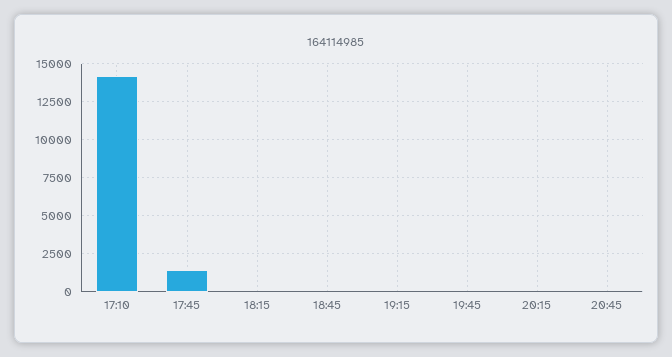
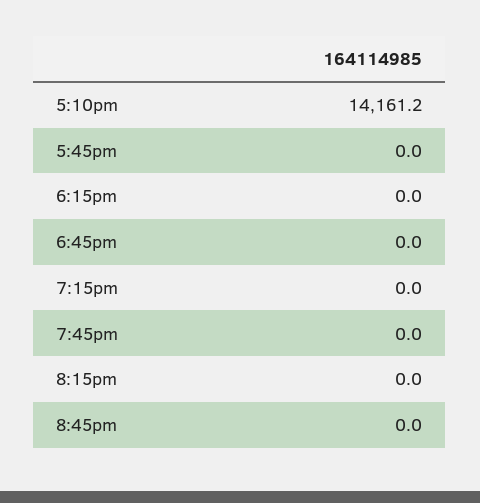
17:45: 1500 -> 0

